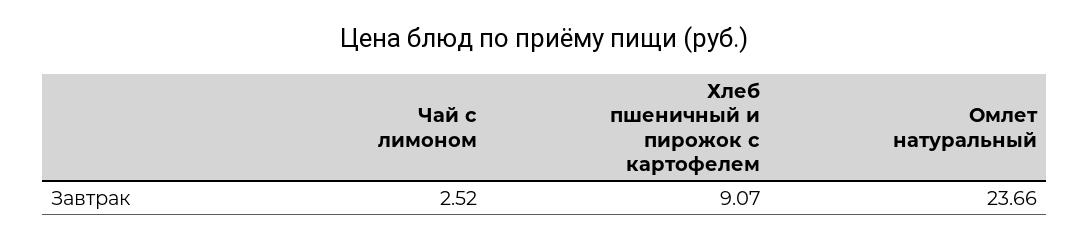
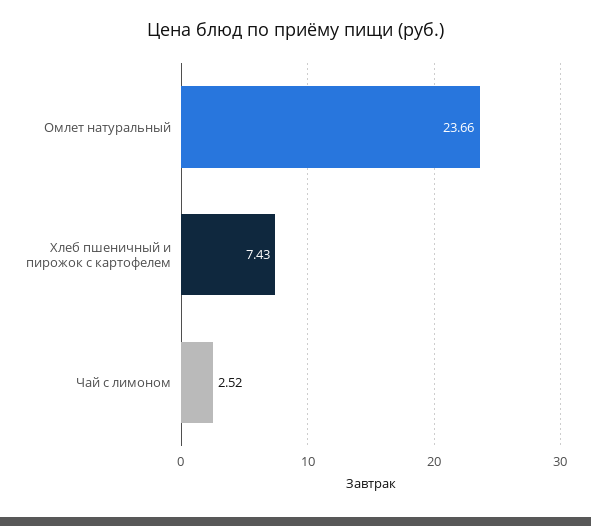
Хлеб пшеничный и пирожок с картофелем: 9.07 -> 7.43

